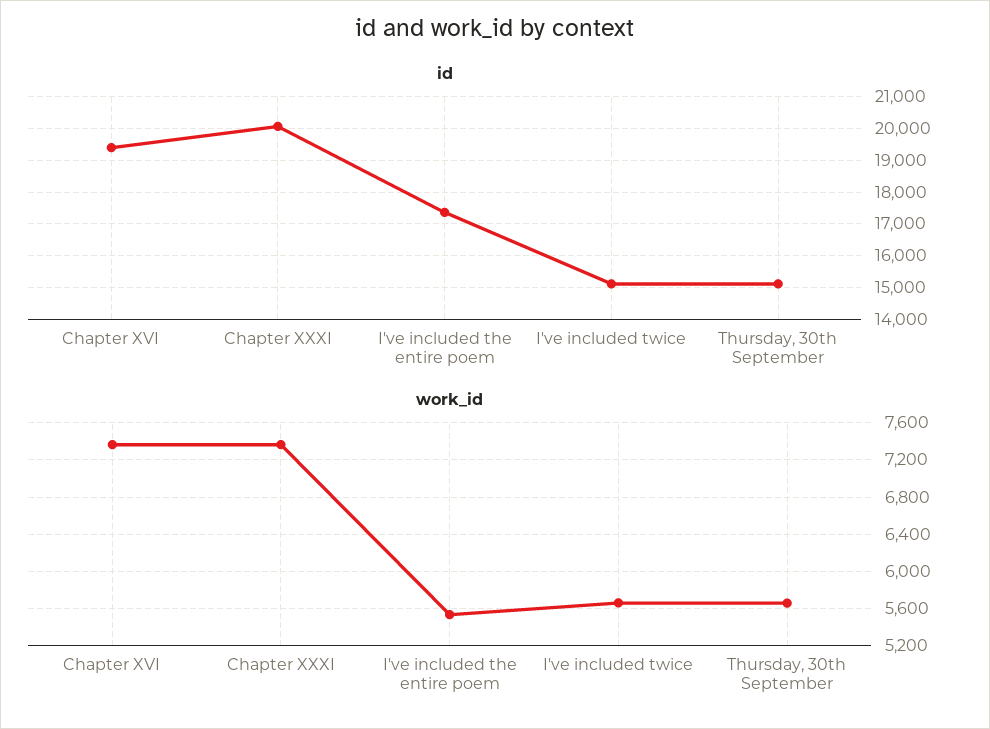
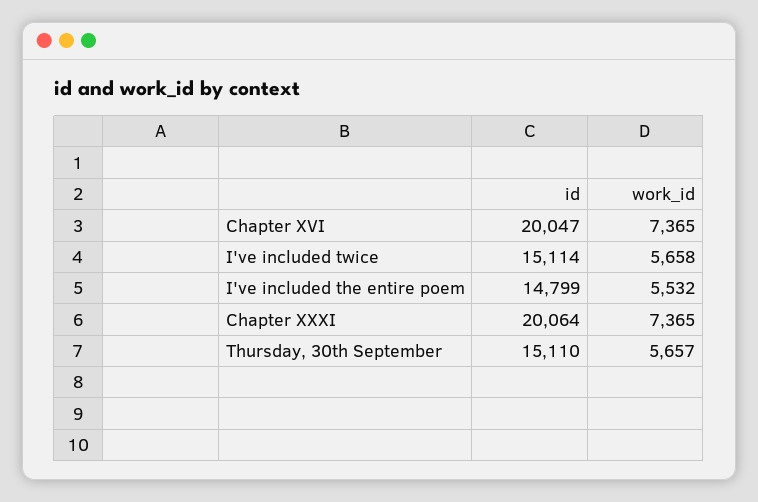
id, Chapter XVI: 19400 -> 20047
id, I've included the entire poem: 17400 -> 14799

